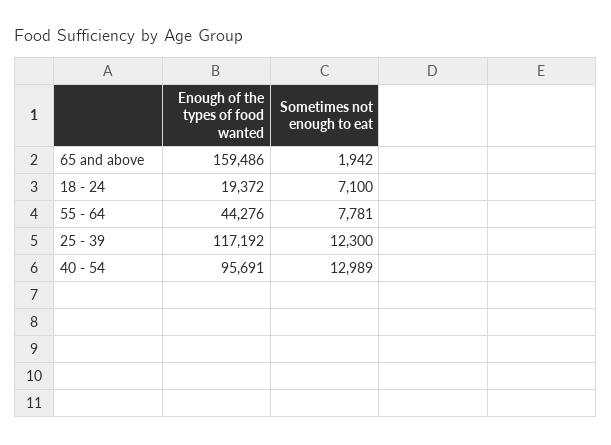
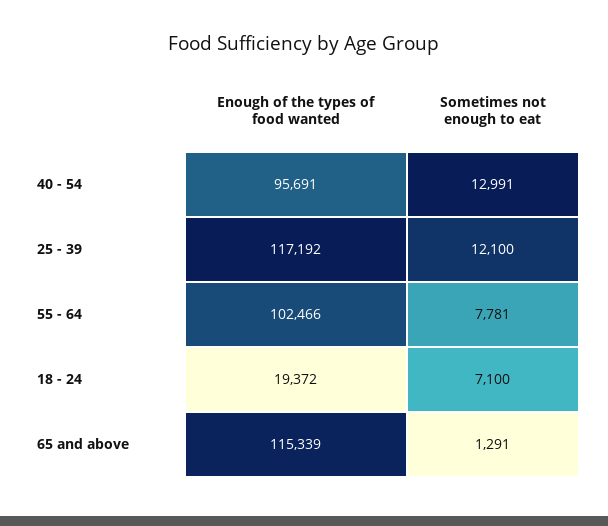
Enough of the types of food wanted, 65 and above: 159486 -> 115339
Sometimes not enough to eat, 65 and above: 1942 -> 1291
Enough of the types of food wanted, 55 - 64: 44276 -> 102466
Sometimes not enough to eat, 25 - 39: 12300 -> 12100
Sometimes not enough to eat, 40 - 54: 12989 -> 12991

